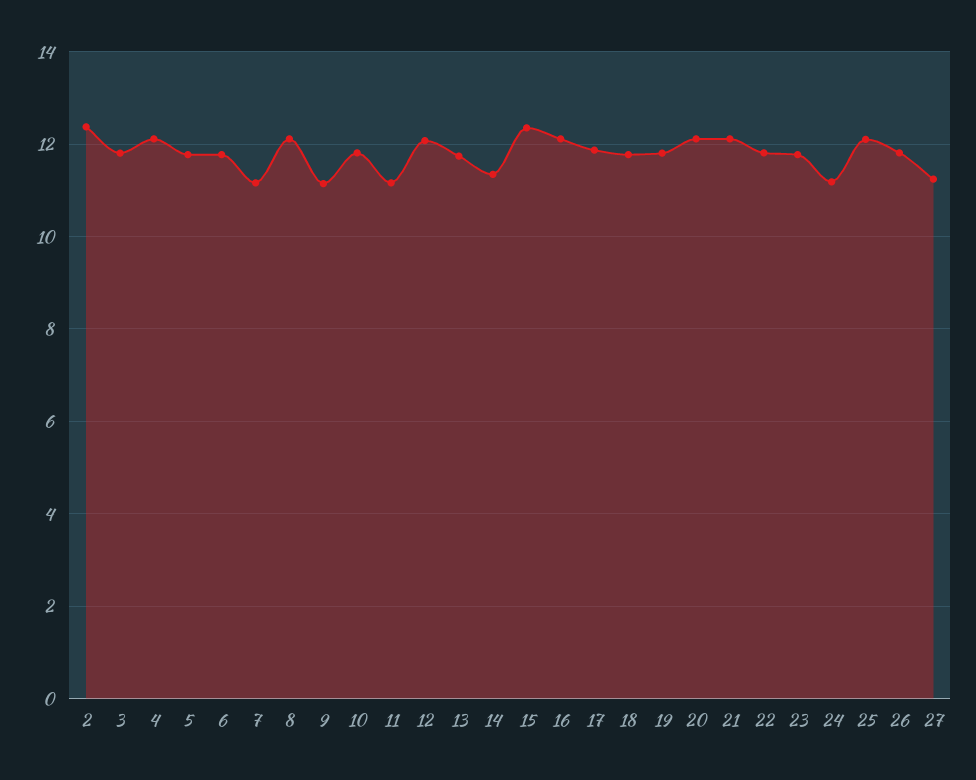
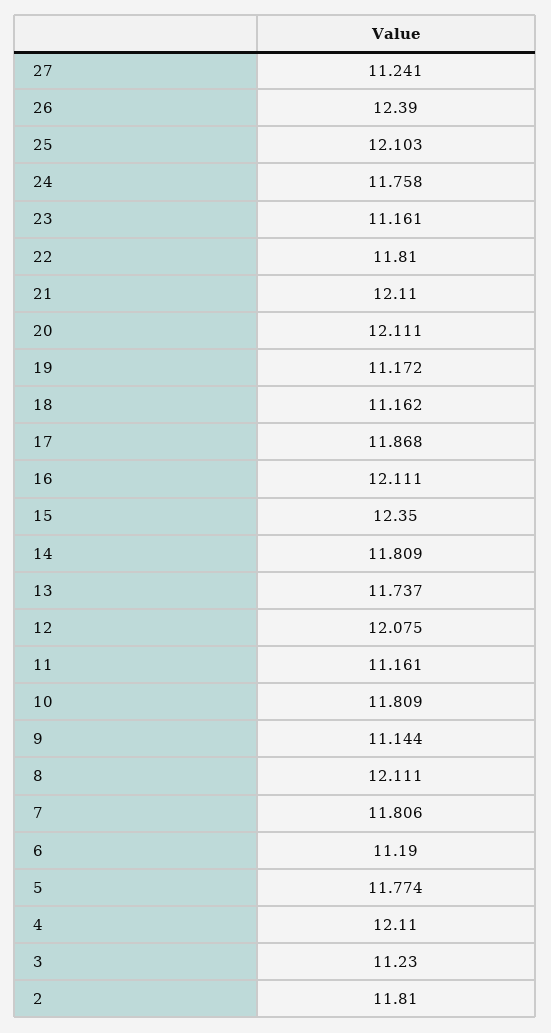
2: 12.4 -> 11.81
3: 11.8 -> 11.23
6: 11.8 -> 11.19
7: 11.2 -> 11.806
14: 11.4 -> 11.809
18: 11.8 -> 11.162
19: 11.8 -> 11.172
23: 11.8 -> 11.161
24: 11.2 -> 11.758
26: 11.8 -> 12.39

